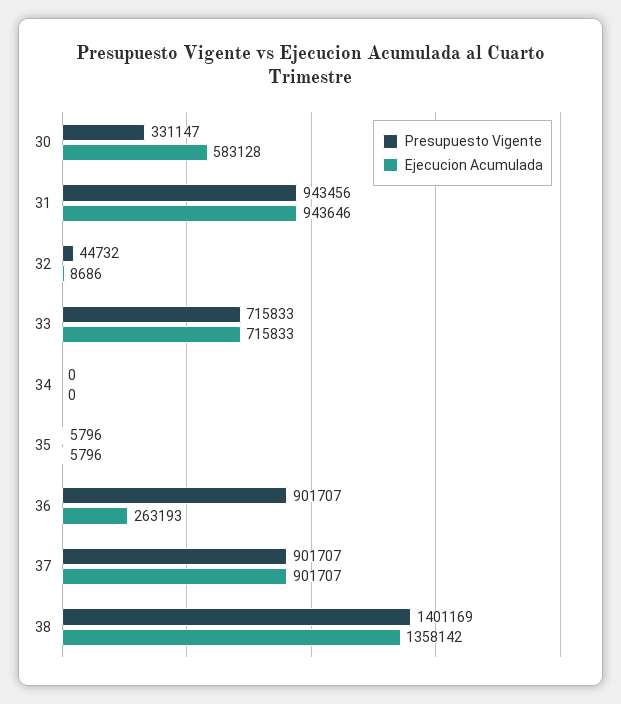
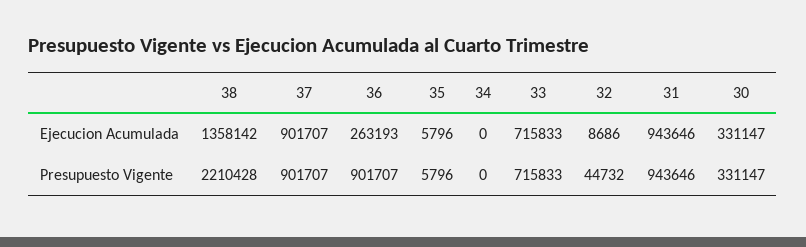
Ejecucion Acumulada, 30: 583128 -> 331147
Presupuesto Vigente, 31: 943456 -> 943646
Presupuesto Vigente, 38: 1401169 -> 2210428

